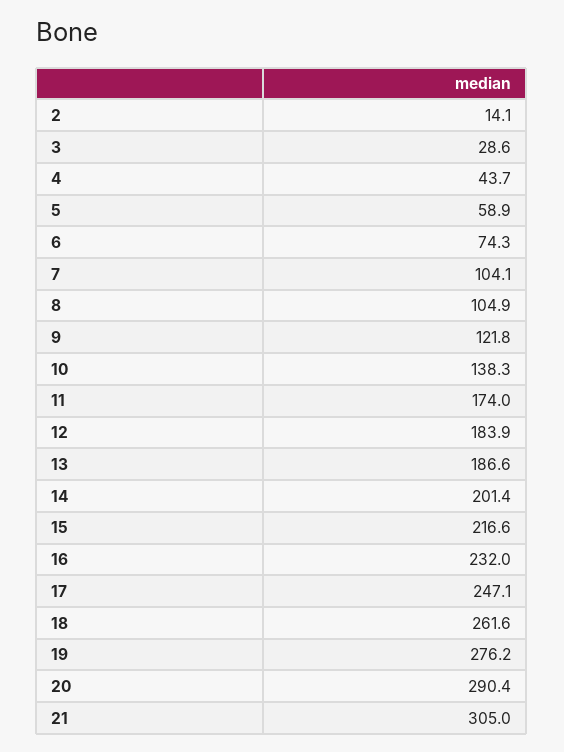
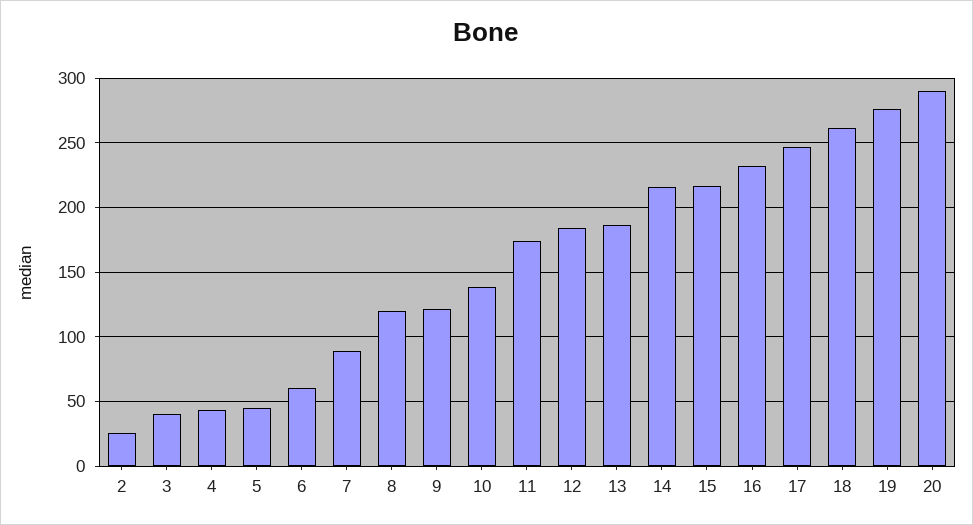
2: 14.1 -> 25
3: 28.6 -> 40
5: 58.9 -> 45
6: 74.3 -> 60
7: 104.1 -> 90
8: 104.9 -> 120
14: 201.4 -> 215
21: 305 -> none

